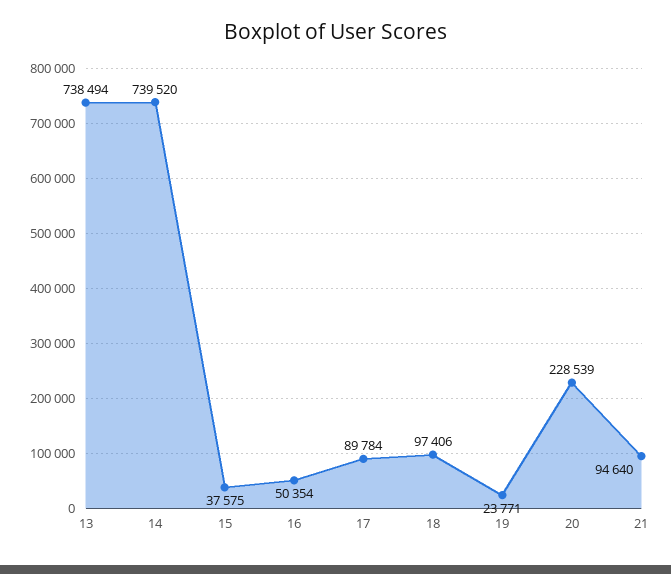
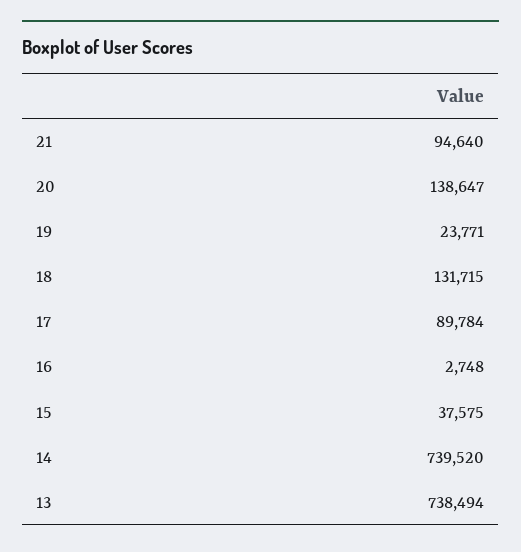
16: 50354 -> 2748
18: 97406 -> 131715
20: 228539 -> 138647

